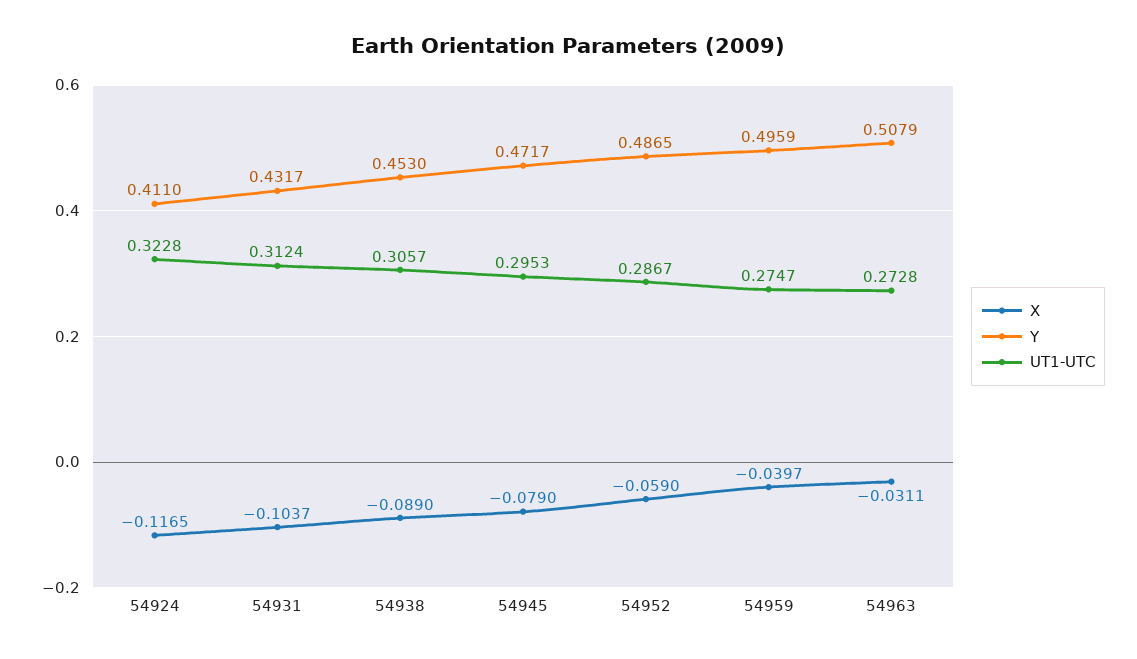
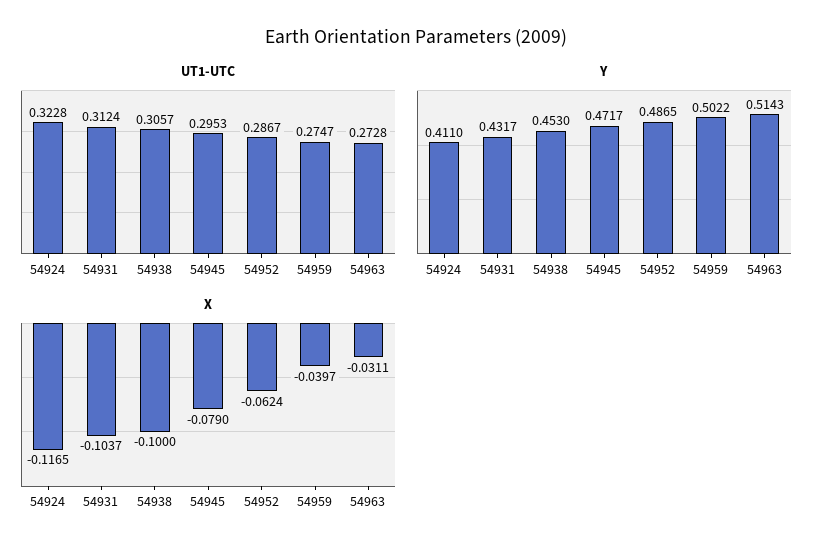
X, 54938: -0.089 -> -0.1
X, 54952: -0.059 -> -0.0624
Y, 54959: 0.4959 -> 0.5022
Y, 54963: 0.5079 -> 0.5143

